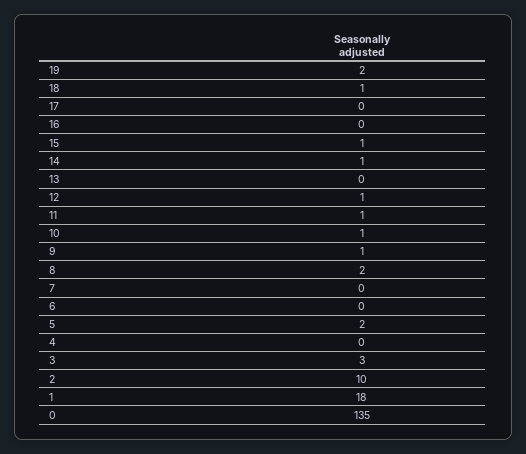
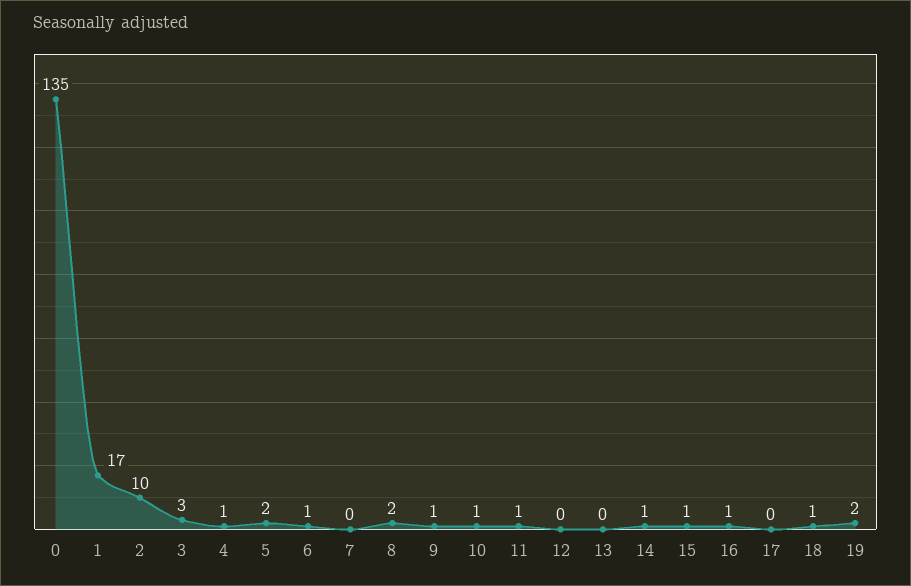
16: 0 -> 1
12: 1 -> 0
6: 0 -> 1
4: 0 -> 1
1: 18 -> 17

